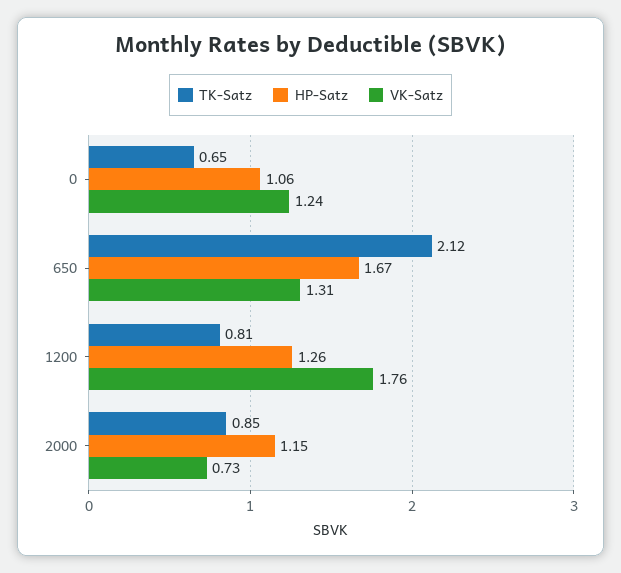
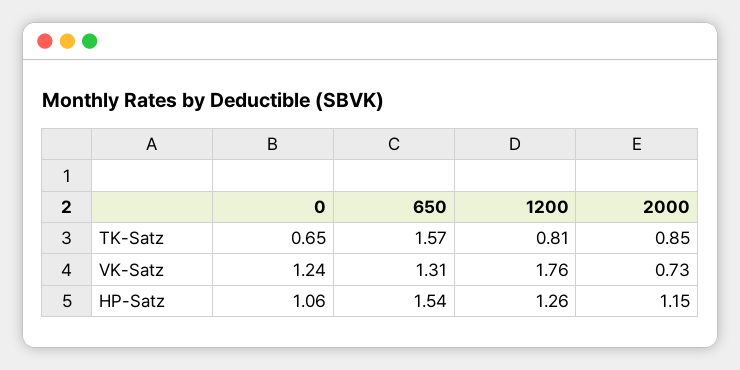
TK-Satz, 650: 2.12 -> 1.57
HP-Satz, 650: 1.67 -> 1.54

